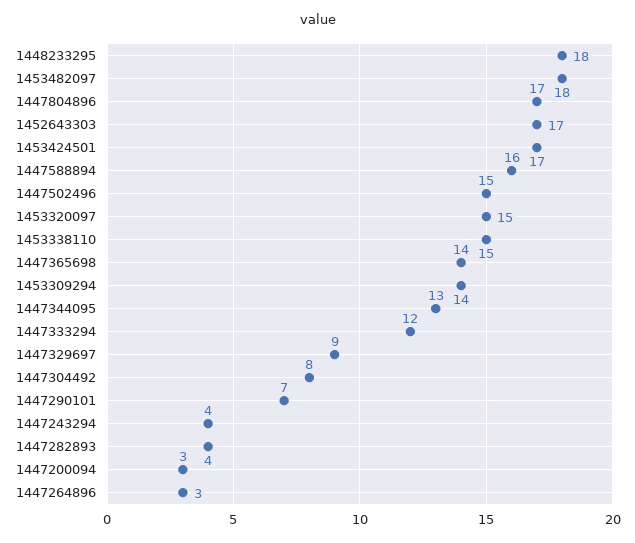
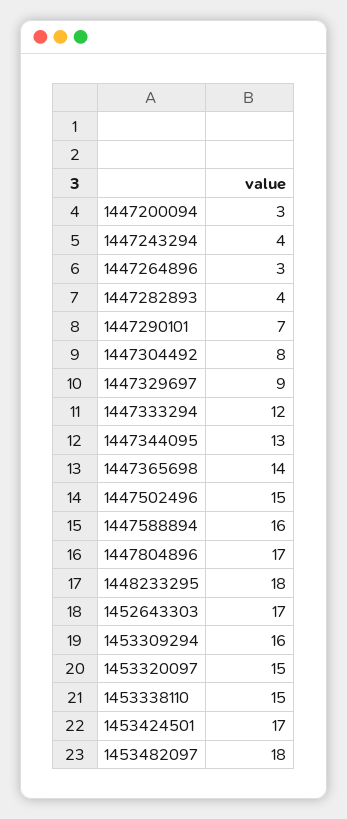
1453309294: 14 -> 16

